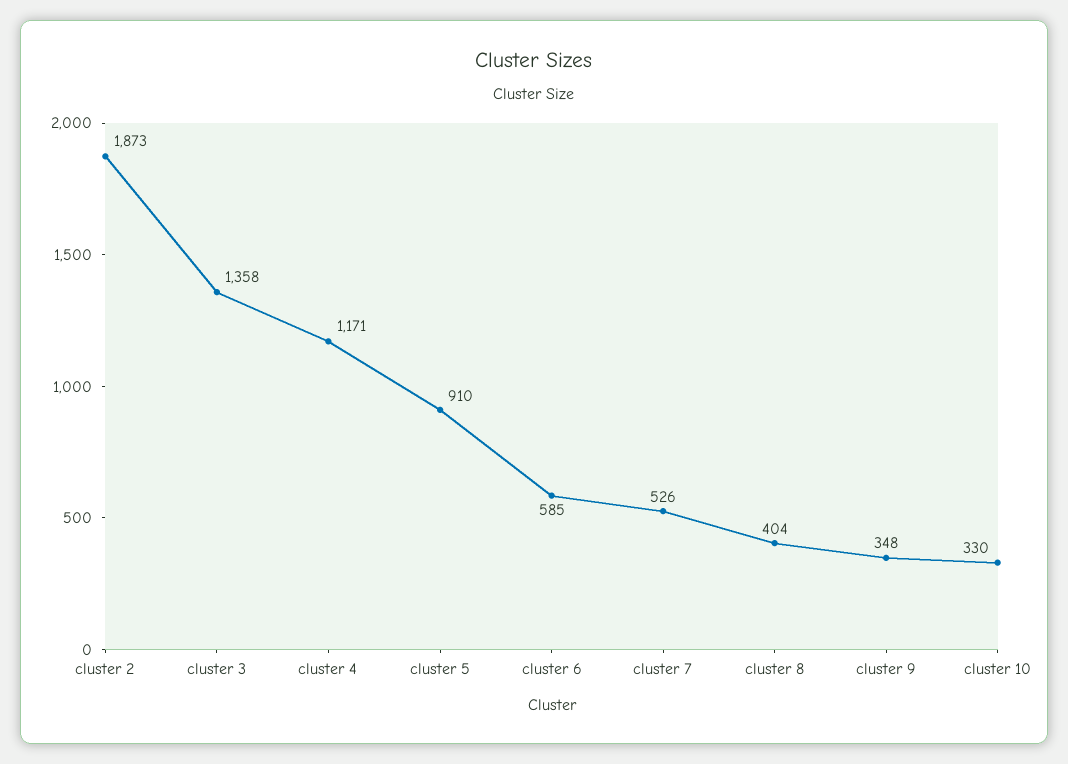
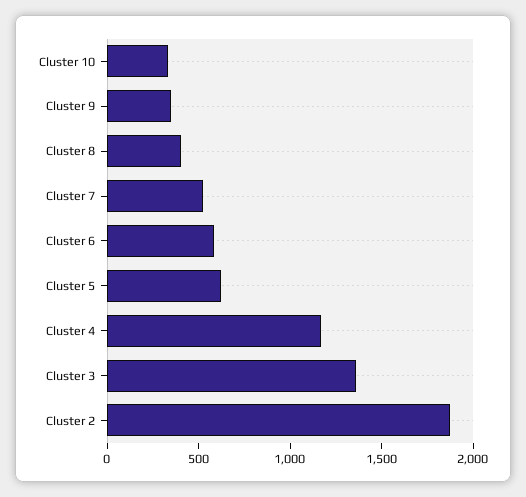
cluster 5: 910 -> 600

